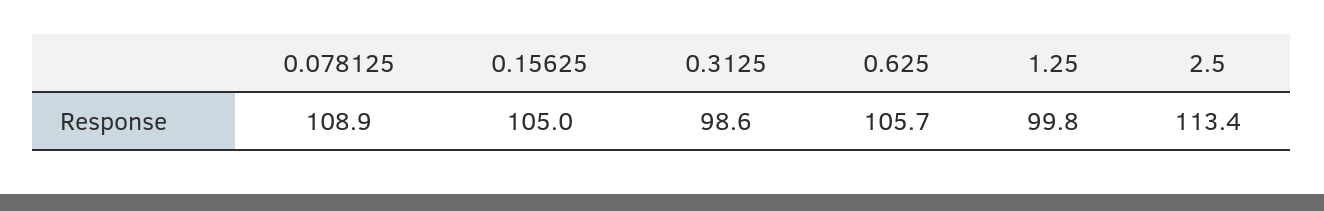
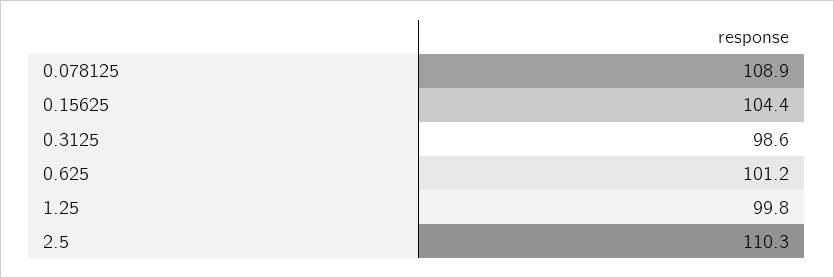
0.15625: 105 -> 104.4
0.625: 105.7 -> 101.2
2.5: 113.4 -> 110.3

